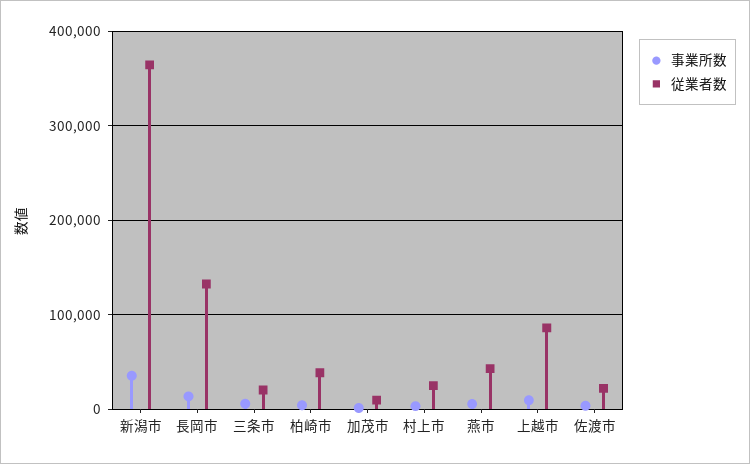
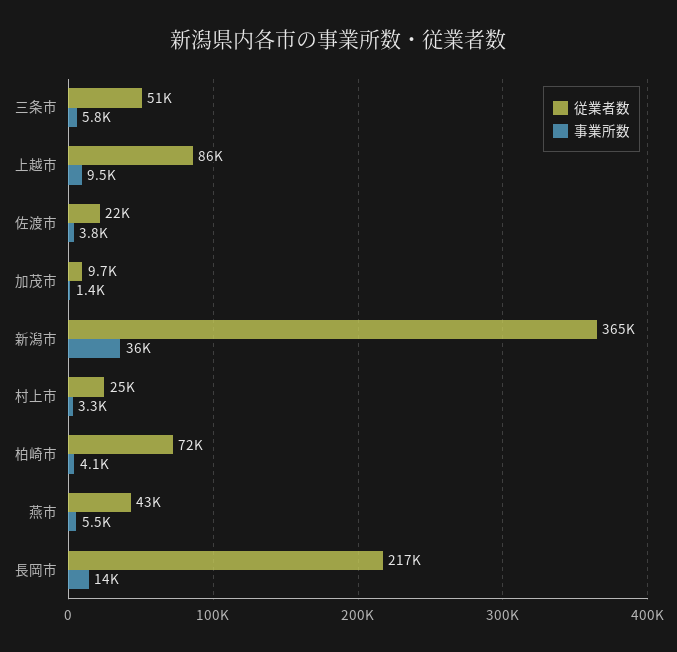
従業者数, 長岡市: 130000 -> 217000
従業者数, 三条市: 20000 -> 51000
従業者数, 柏崎市: 40000 -> 72000

